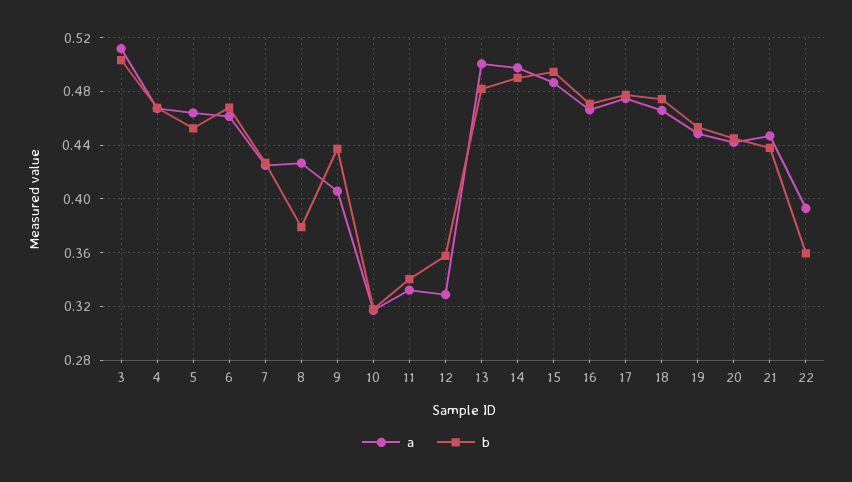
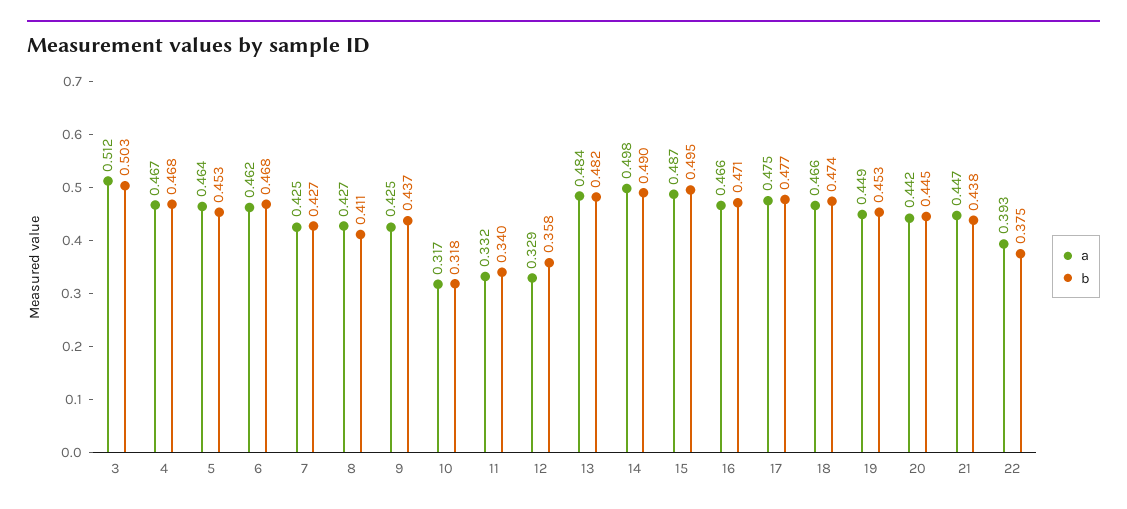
b, 8: 0.38 -> 0.411
a, 9: 0.405 -> 0.425
a, 13: 0.5 -> 0.484
b, 22: 0.36 -> 0.375

